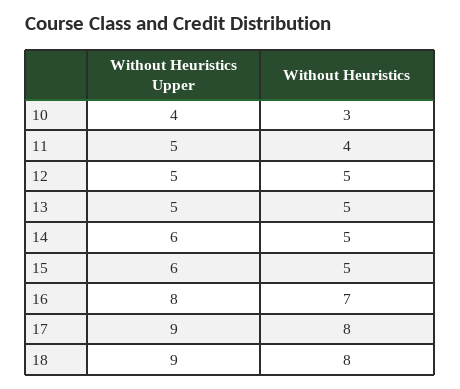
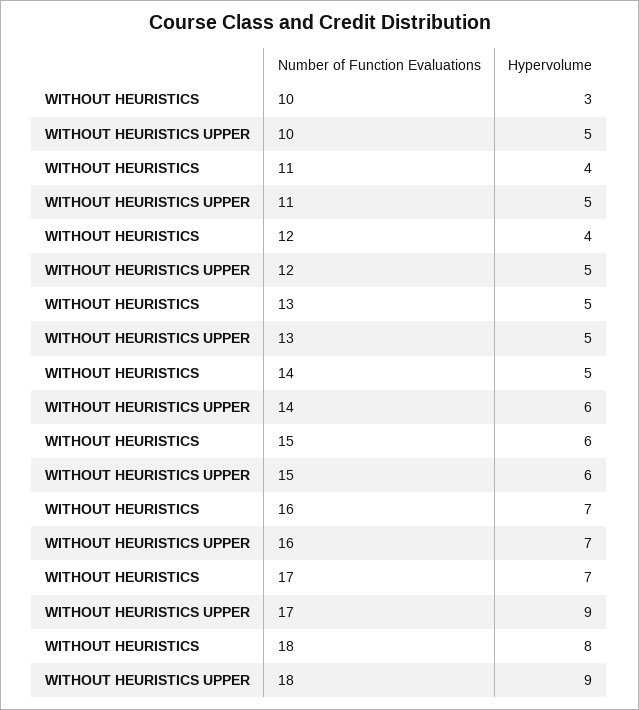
Without Heuristics Upper, 10: 4 -> 5
Without Heuristics, 12: 5 -> 4
Without Heuristics, 15: 5 -> 6
Without Heuristics Upper, 16: 8 -> 7
Without Heuristics, 17: 8 -> 7

